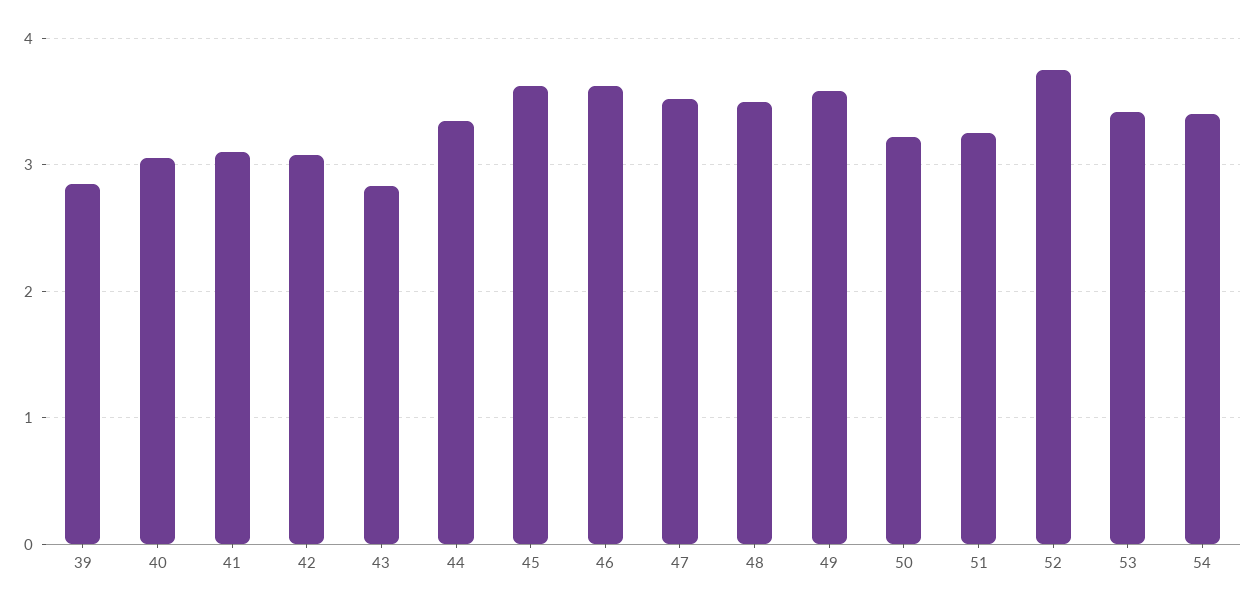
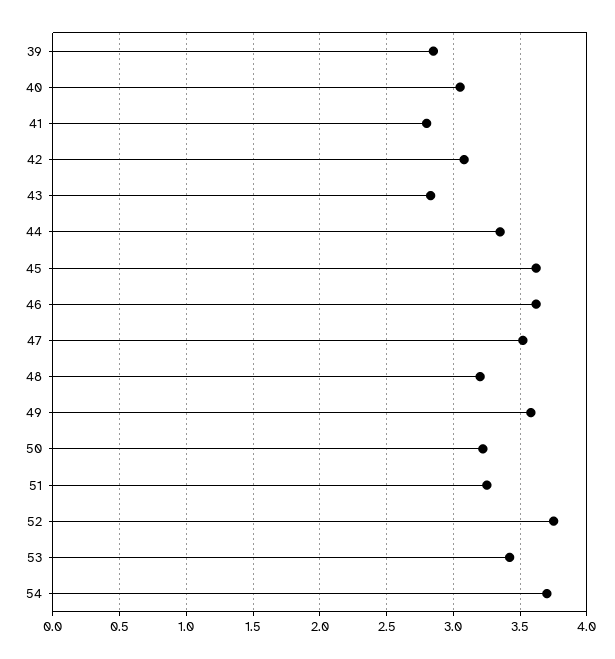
41: 3.1 -> 2.8
48: 3.5 -> 3.2
54: 3.4 -> 3.7

